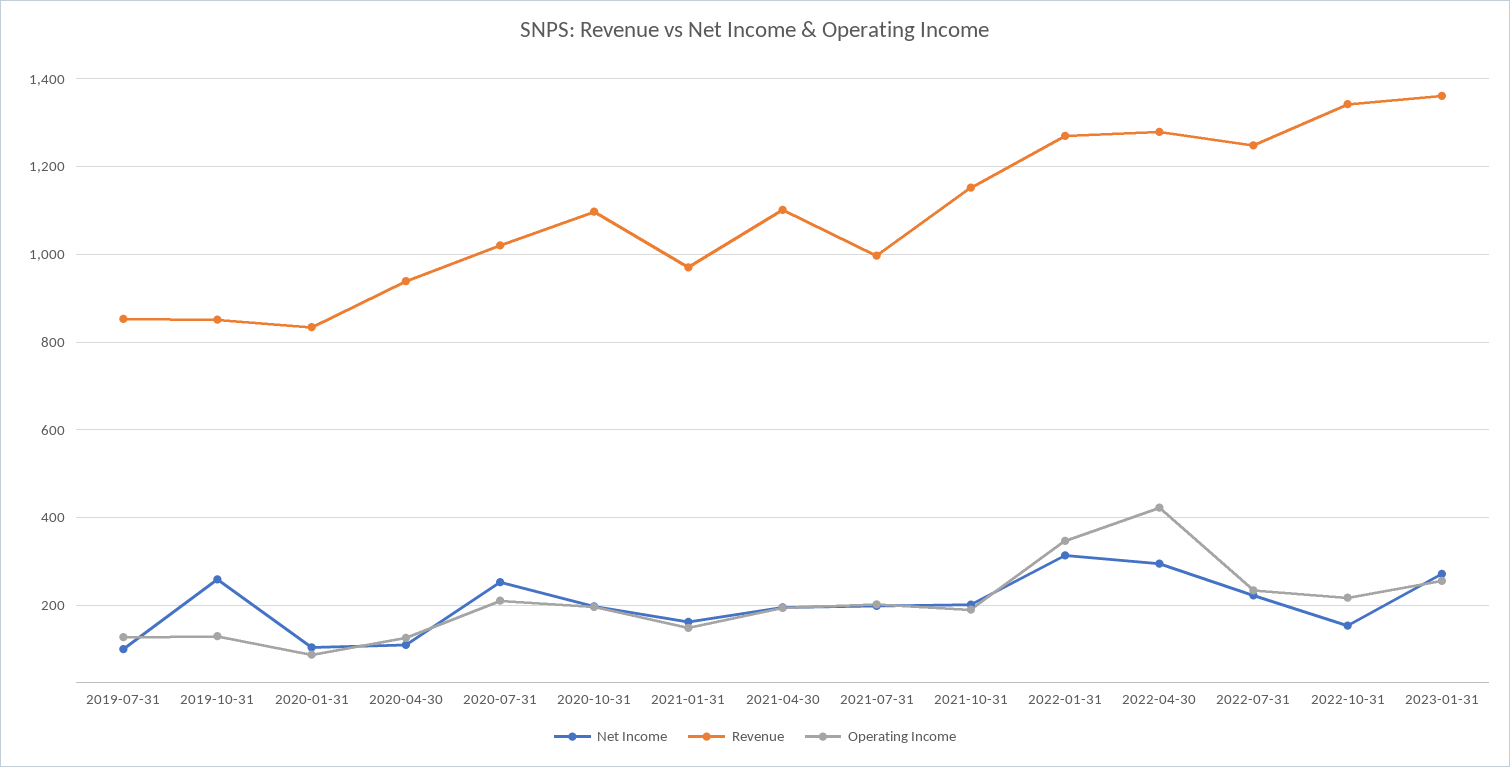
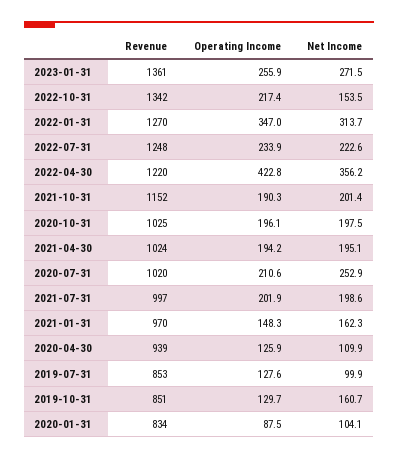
Net Income, 2019-10-31: 260 -> 160.7
Revenue, 2020-10-31: 1100 -> 1025
Revenue, 2021-04-30: 1100 -> 1024
Net Income, 2022-04-30: 300 -> 356.2
Revenue, 2022-04-30: 1280 -> 1220

